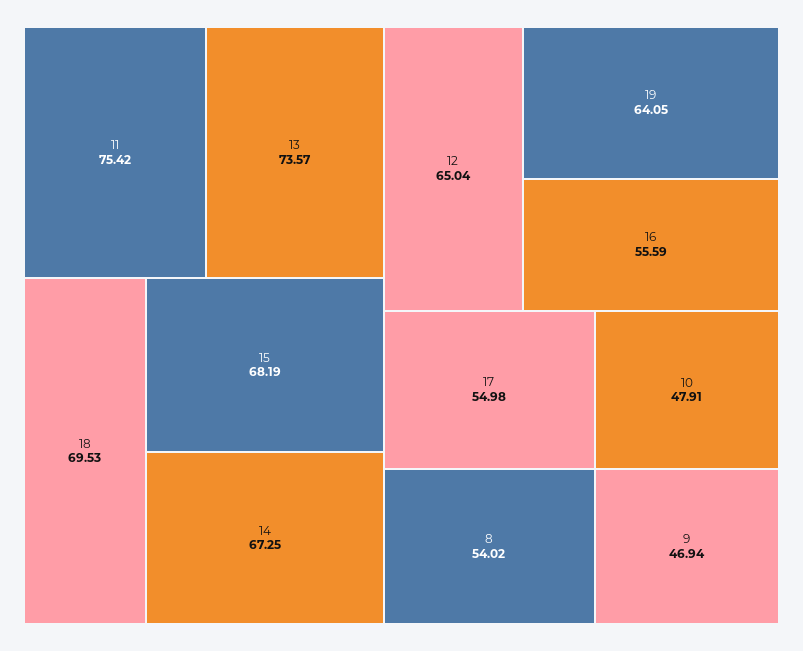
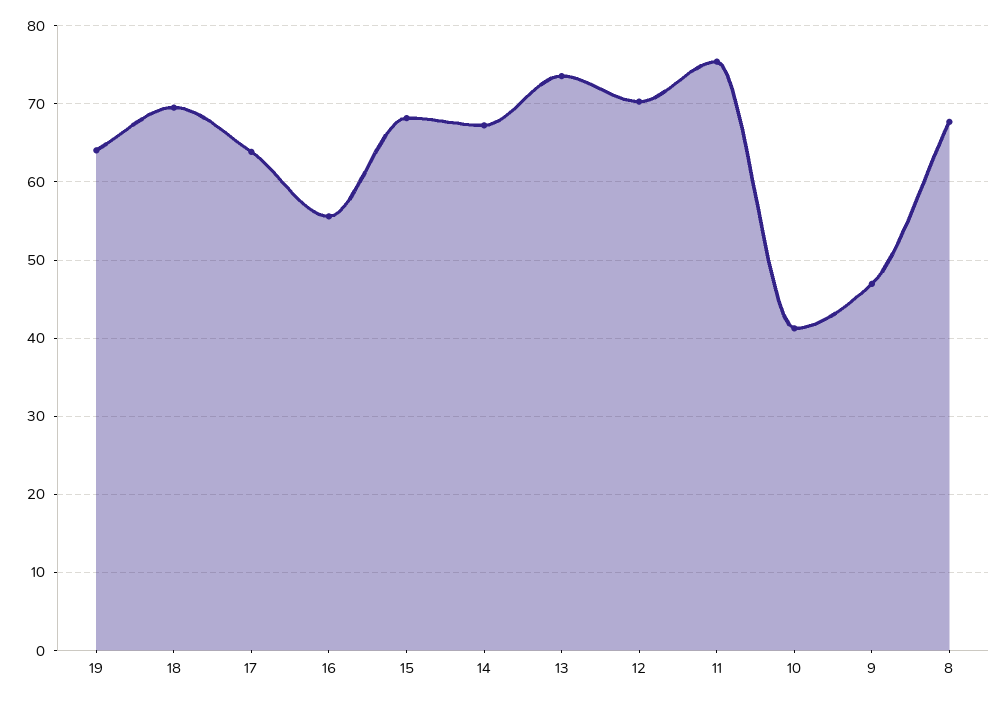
12: 65.04 -> 70
17: 54.98 -> 64
8: 54.02 -> 68
10: 47.91 -> 41

